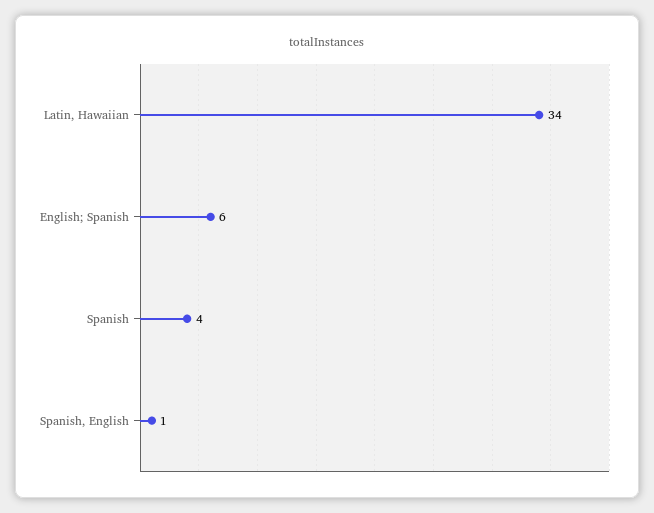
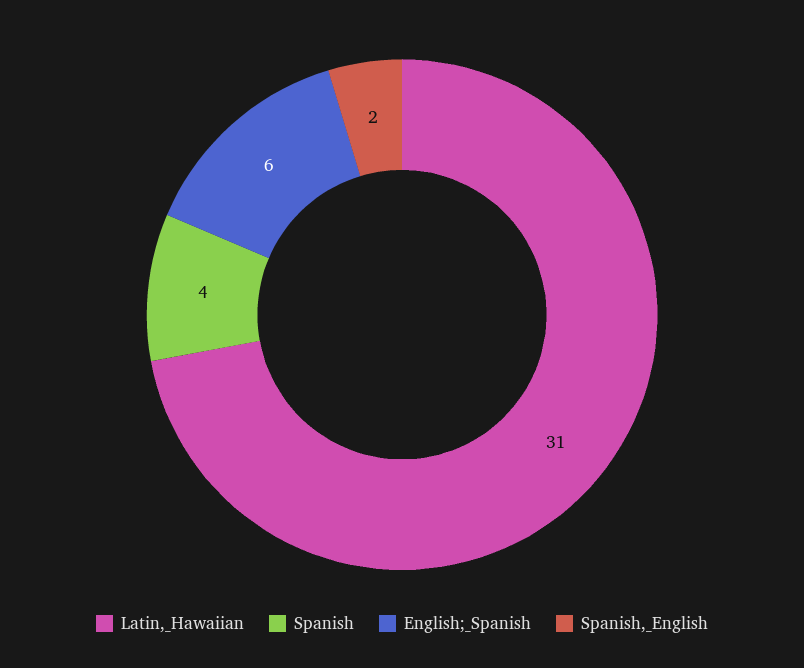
Latin, Hawaiian: 34 -> 31
Spanish, English: 1 -> 2

